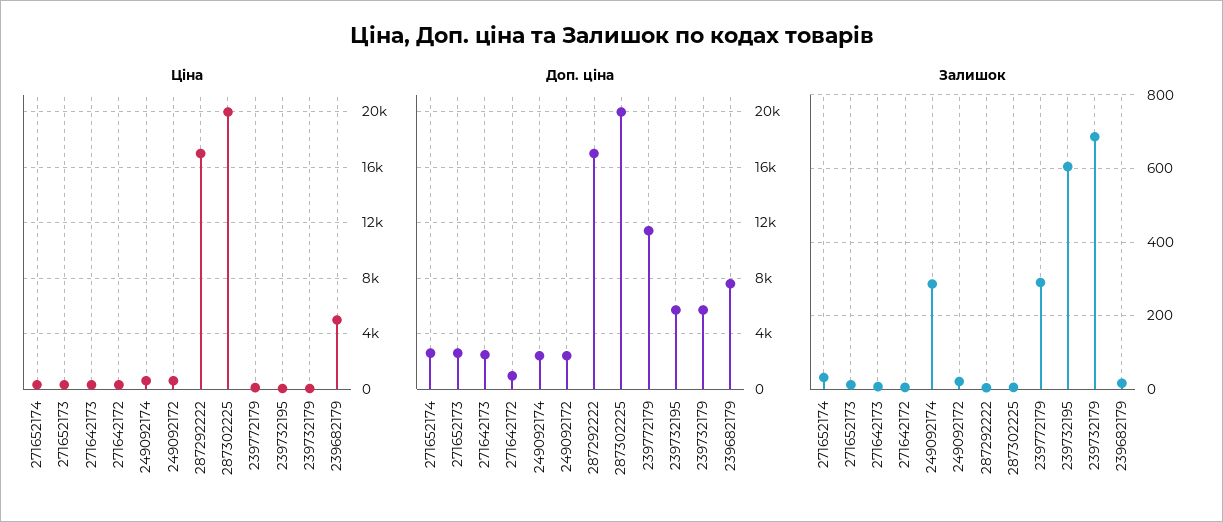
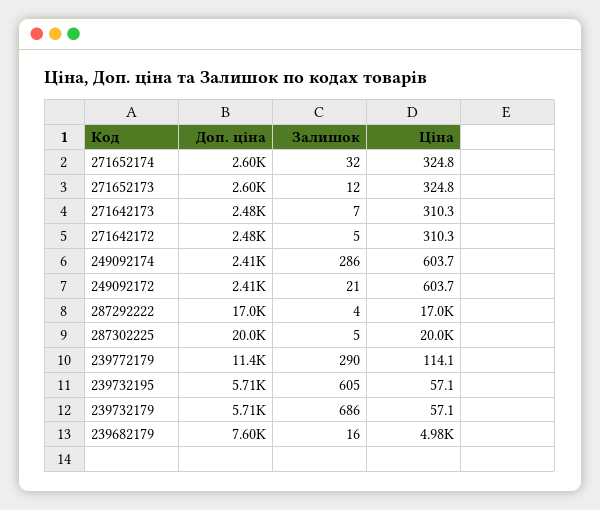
Доп. ціна, 271642172: 1000 -> 2480

